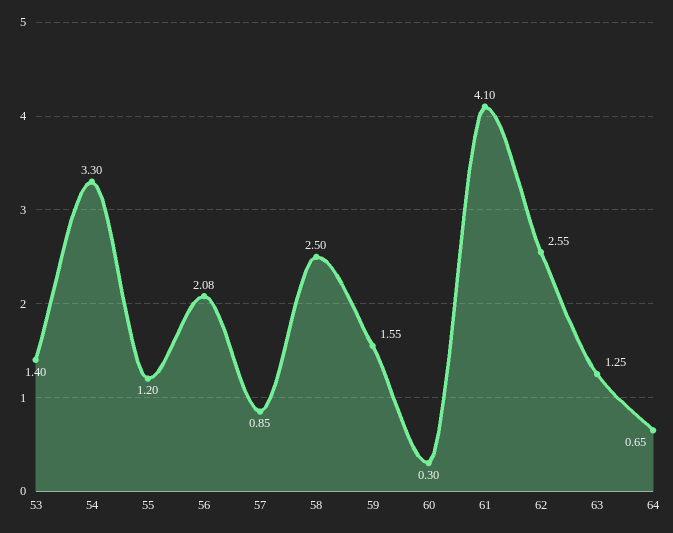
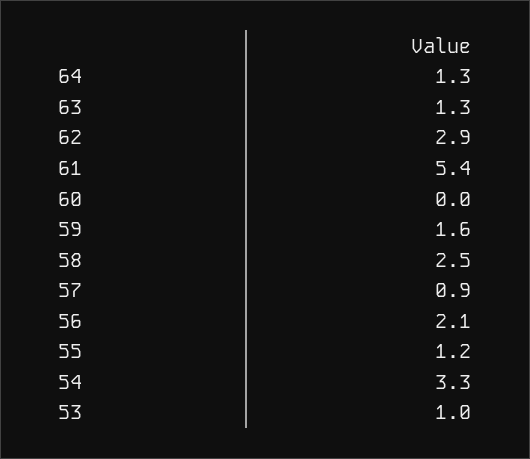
53: 1.4 -> 1
60: 0.3 -> 0
61: 4.1 -> 5.4
62: 2.55 -> 2.9
64: 0.65 -> 1.3

